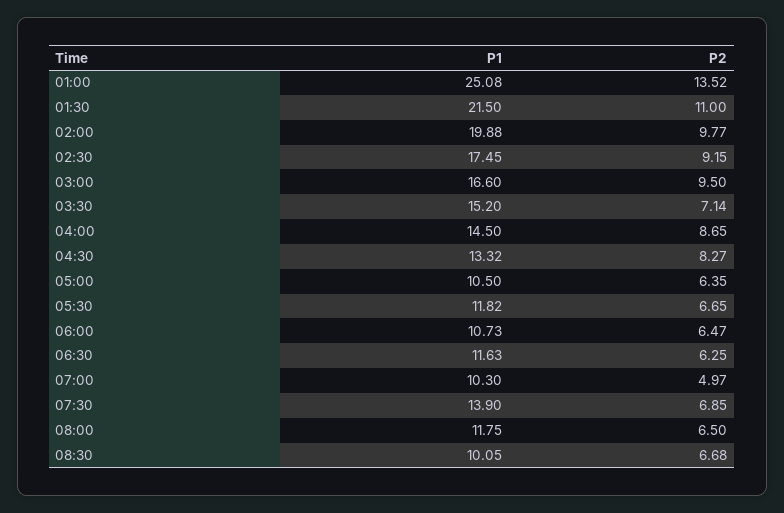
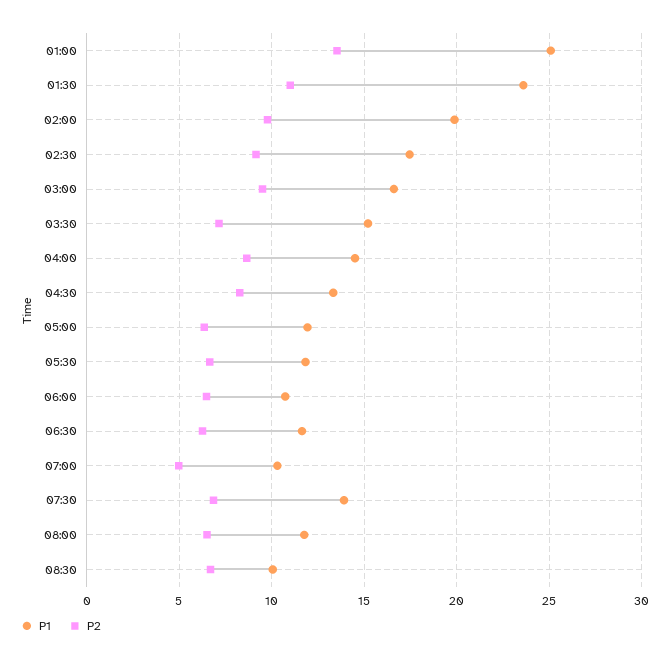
P1, 01:30: 21.5 -> 23.5
P1, 05:00: 10.5 -> 12

